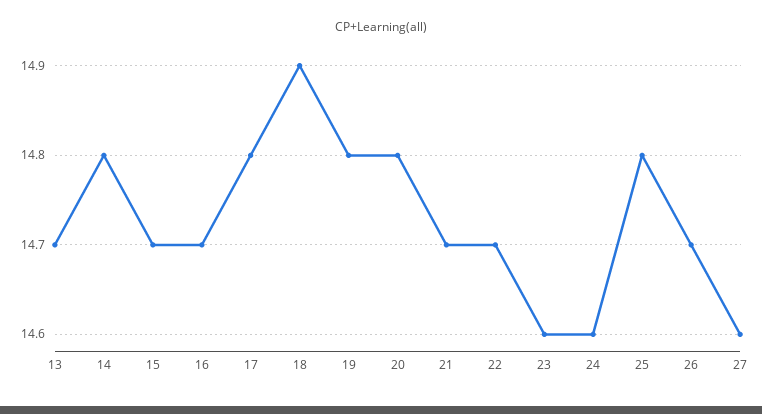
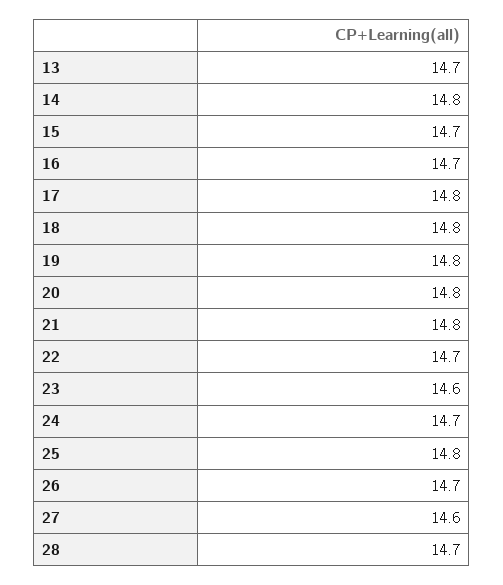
18: 14.9 -> 14.8
21: 14.7 -> 14.8
24: 14.6 -> 14.7
28: none -> 14.7

